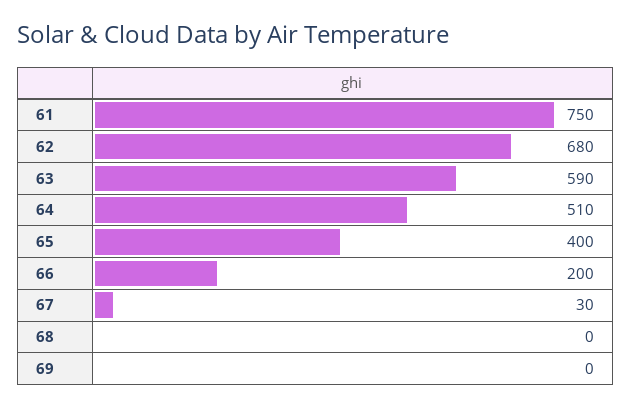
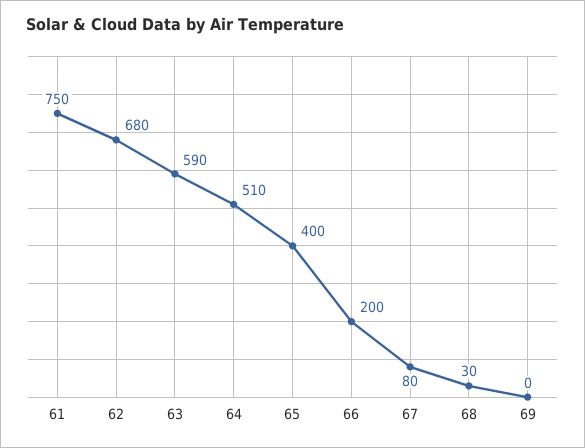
67: 30 -> 80
68: 0 -> 30

